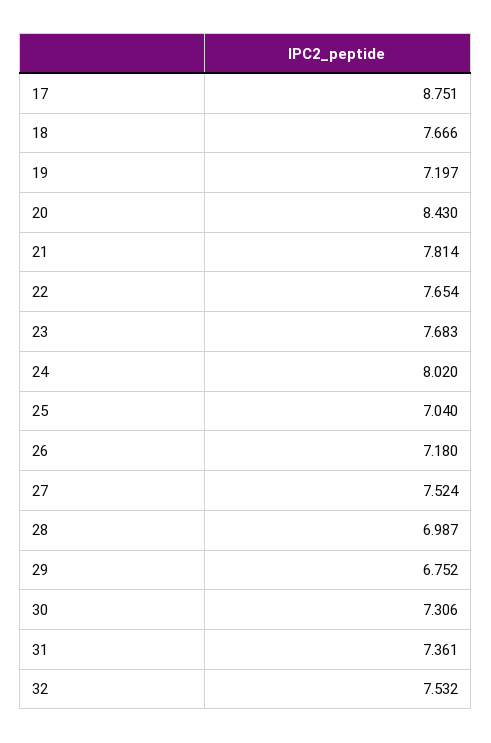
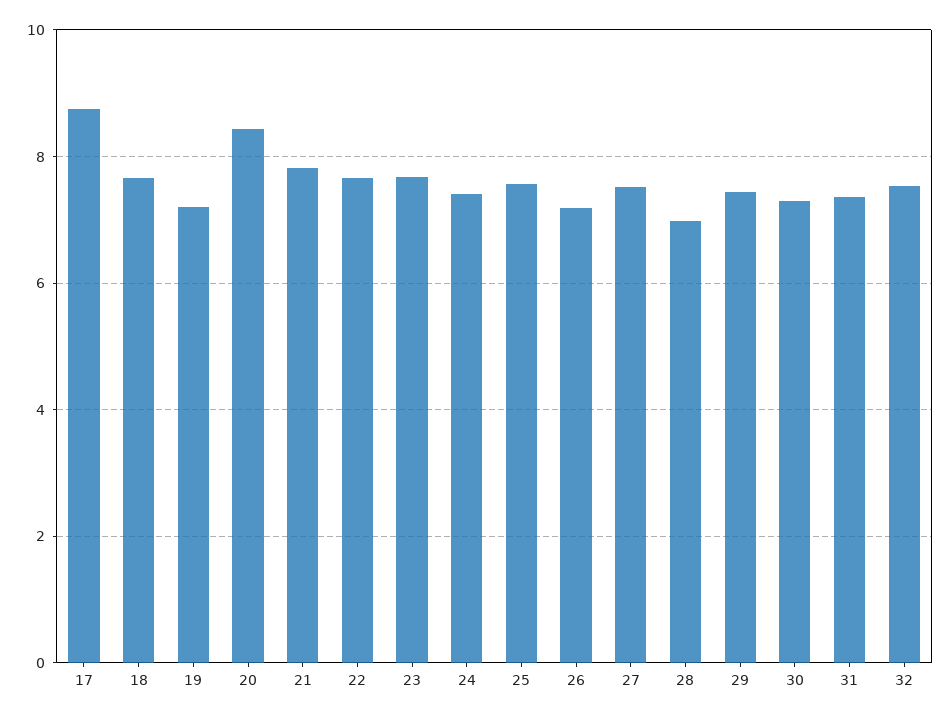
24: 8.02 -> 7.4
25: 7.04 -> 7.6
29: 6.752 -> 7.4

